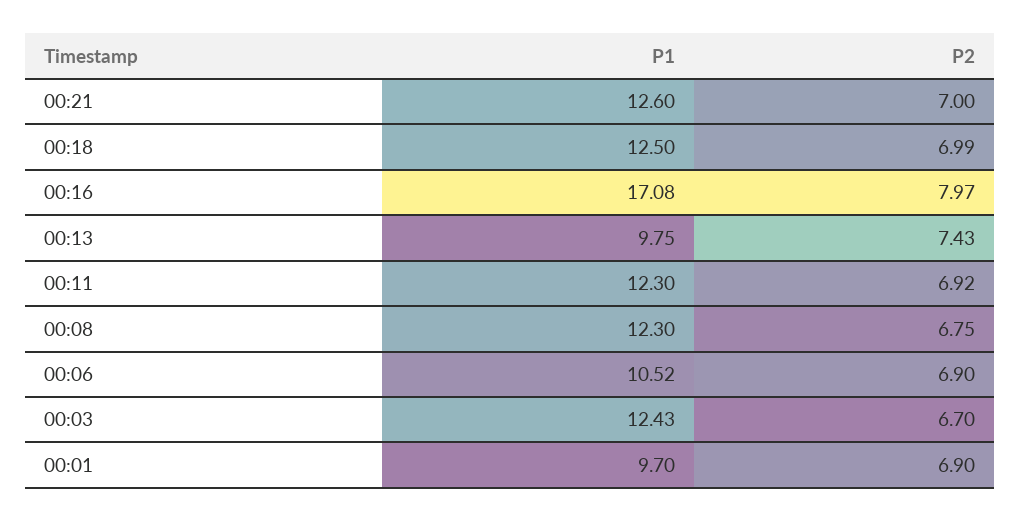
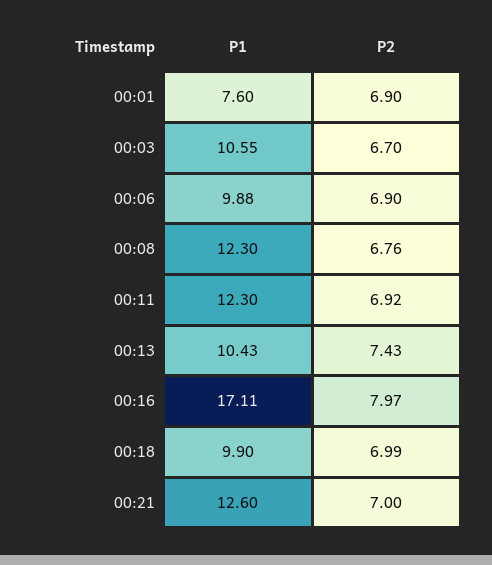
P1, 00:18: 12.5 -> 9.9
P1, 00:16: 17.08 -> 17.11
P1, 00:13: 9.75 -> 10.43
P2, 00:08: 6.75 -> 6.76
P1, 00:06: 10.52 -> 9.88
P1, 00:03: 12.43 -> 10.55
P1, 00:01: 9.7 -> 7.6

